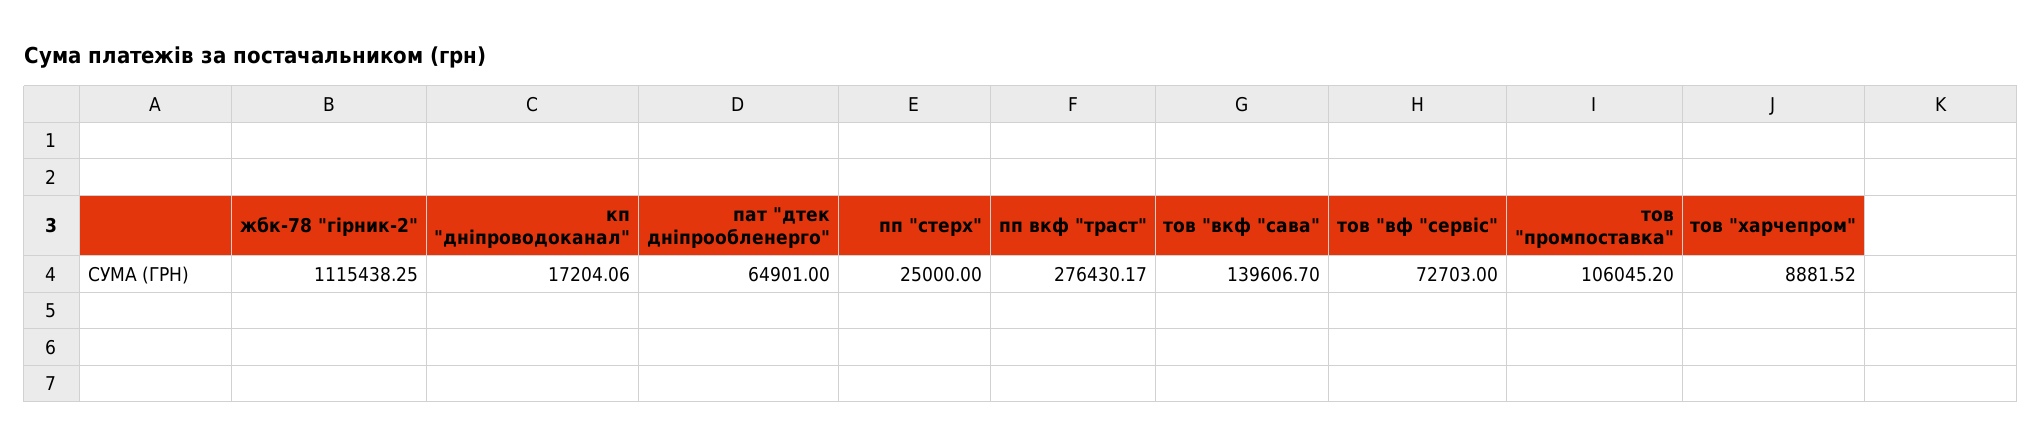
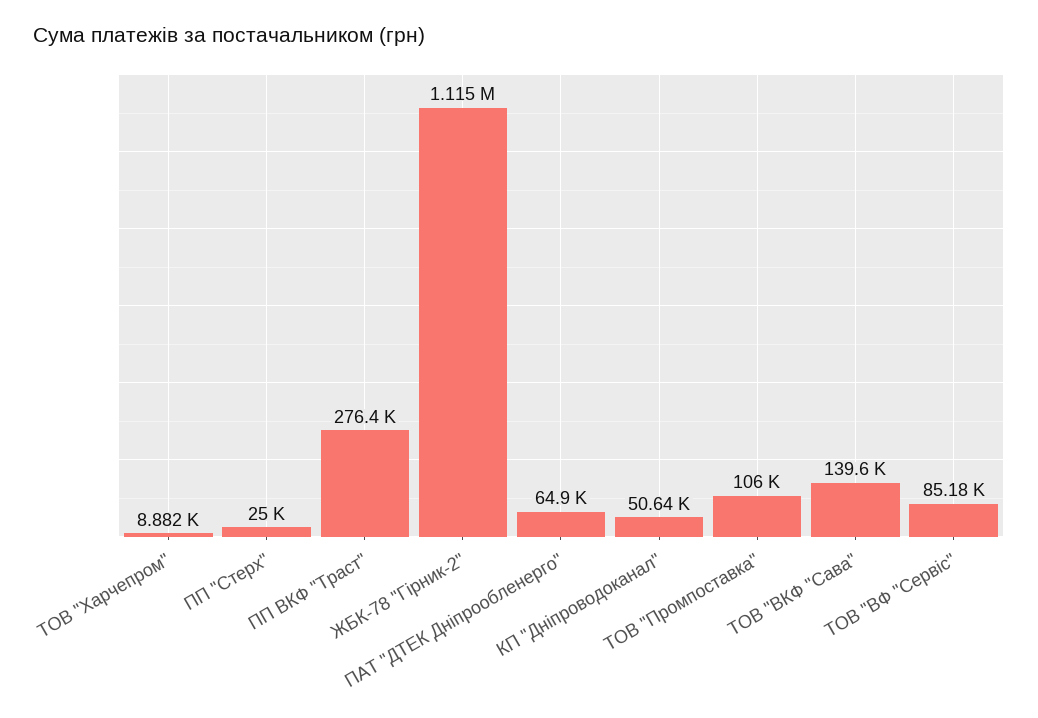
кп "дніпроводоканал": 17204.06 -> 50640
тов "вф "сервіс": 72703 -> 85180

